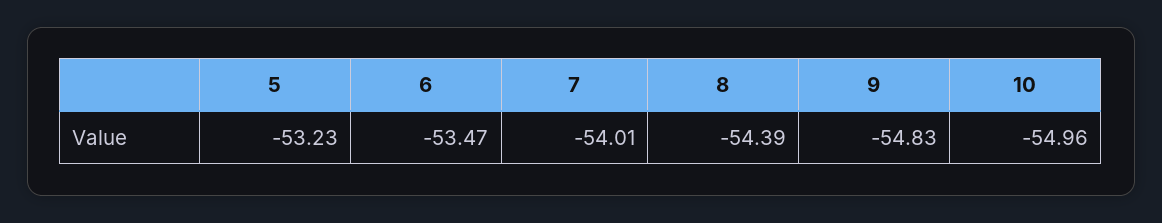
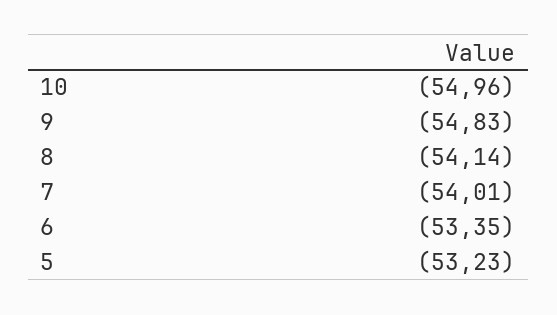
6: -53.47 -> -53.35
8: -54.39 -> -54.14

